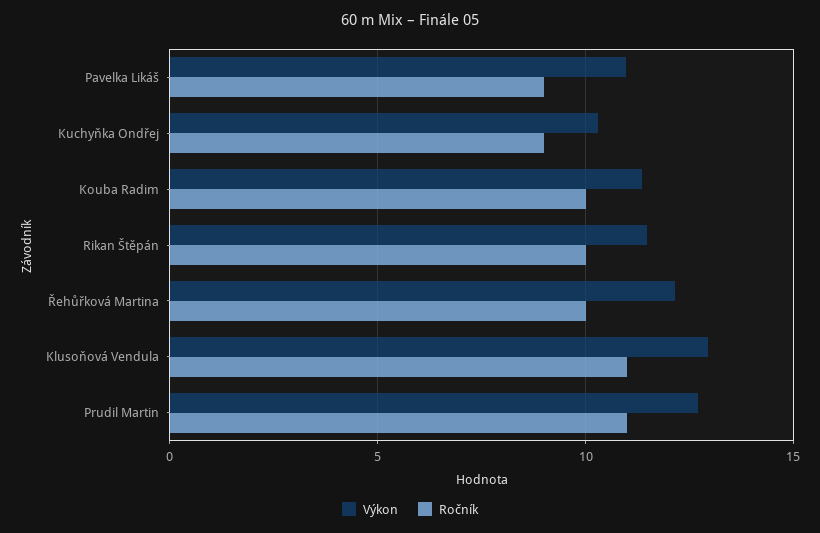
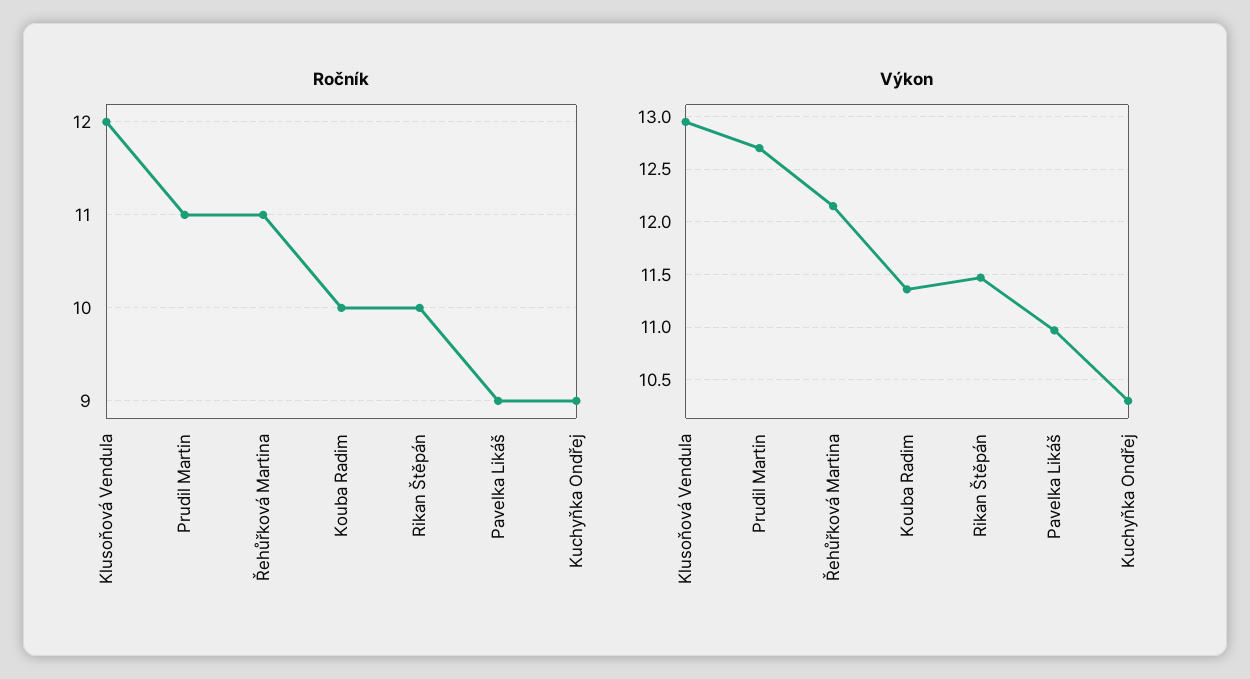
Ročník, Řehůřková Martina: 10 -> 11
Ročník, Klusoňová Vendula: 11 -> 12

